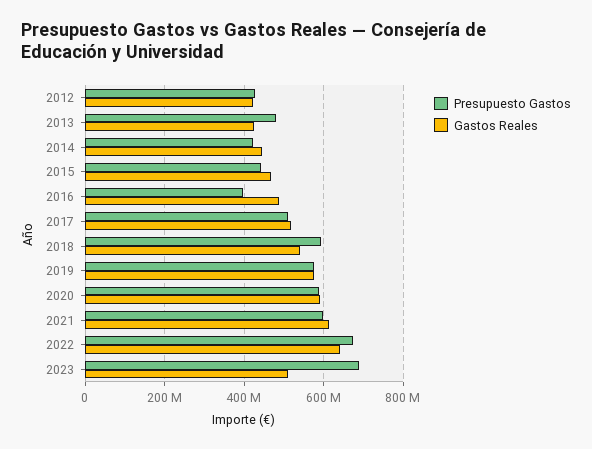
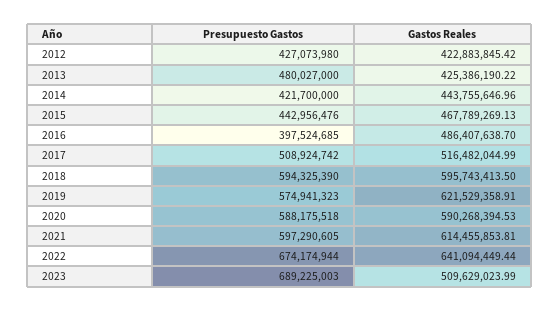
Gastos Reales, 2018: 540000000 -> 595743413.5
Gastos Reales, 2019: 580000000 -> 621529358.91

